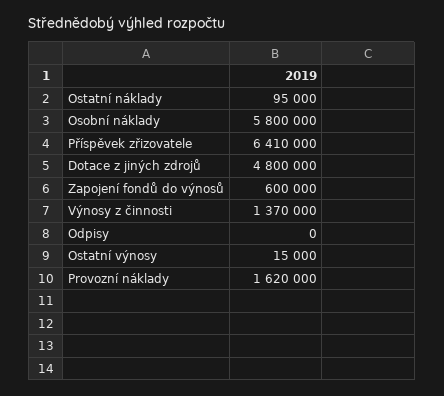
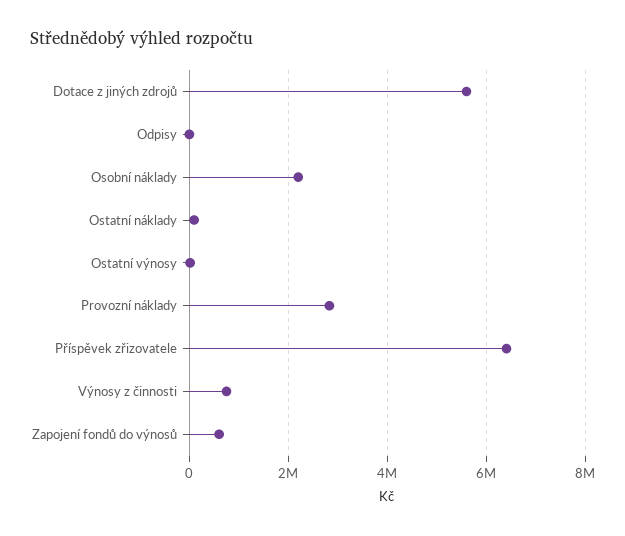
Osobní náklady: 5800000 -> 2200000
Dotace z jiných zdrojů: 4800000 -> 5600000
Výnosy z činnosti: 1370000 -> 800000
Provozní náklady: 1620000 -> 2800000

